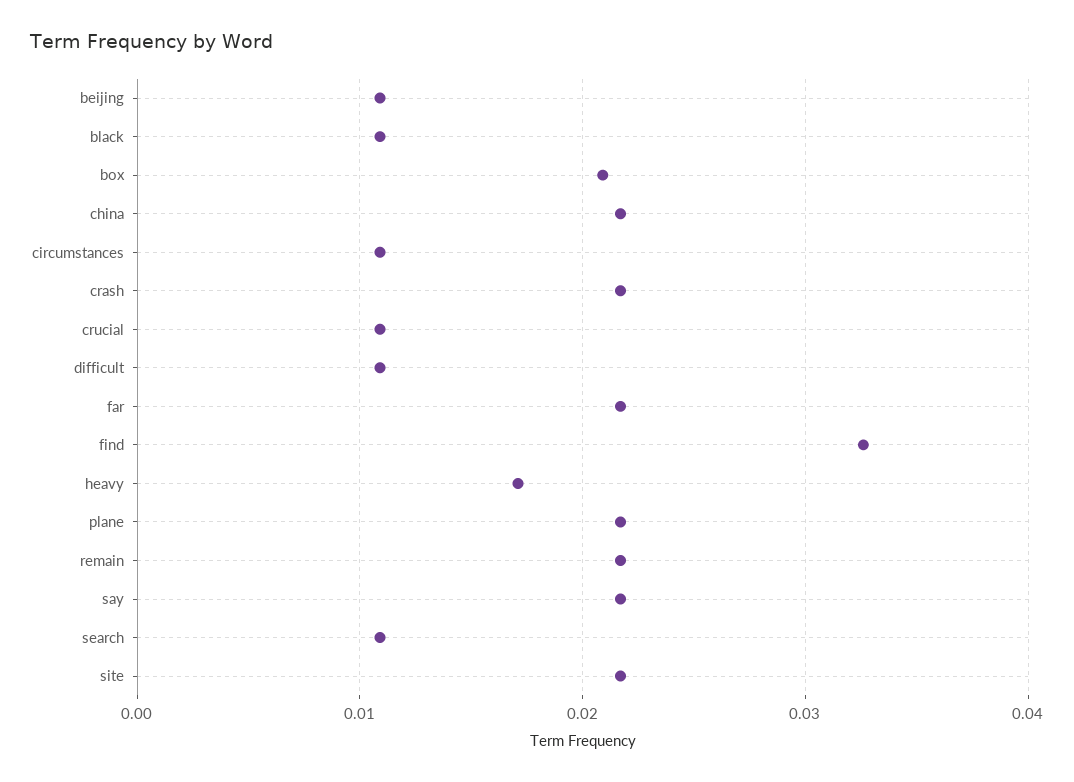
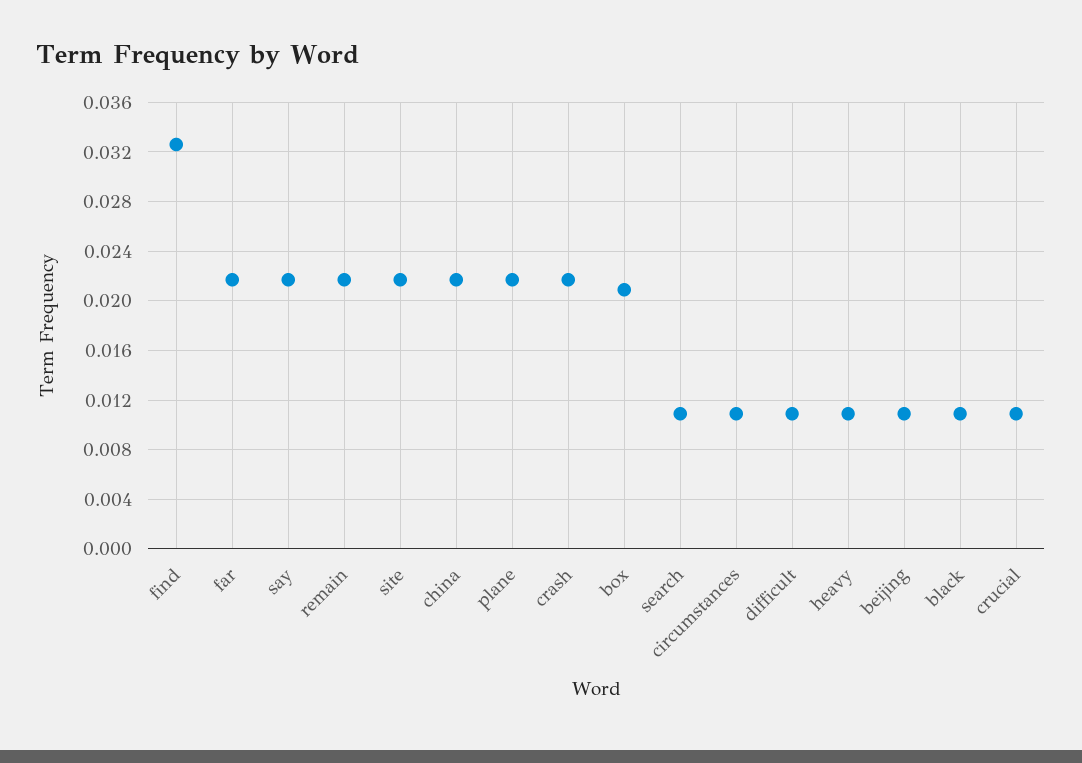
heavy: 0.017 -> 0.011

